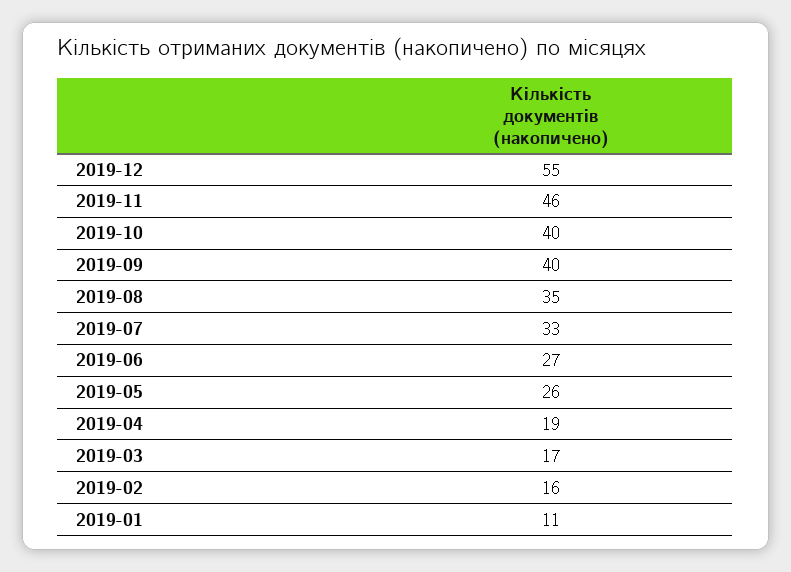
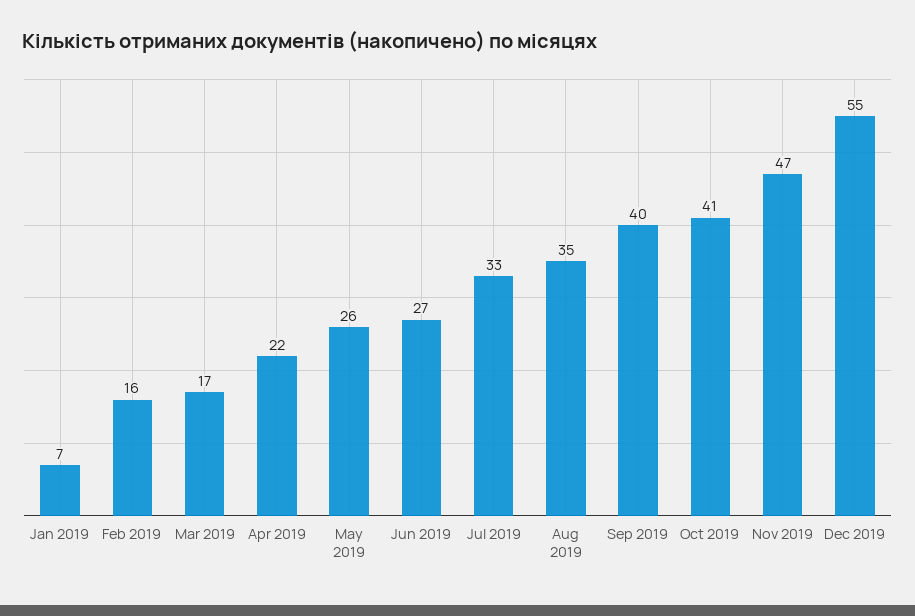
2019-11: 46 -> 47
2019-10: 40 -> 41
2019-04: 19 -> 22
2019-01: 11 -> 7

